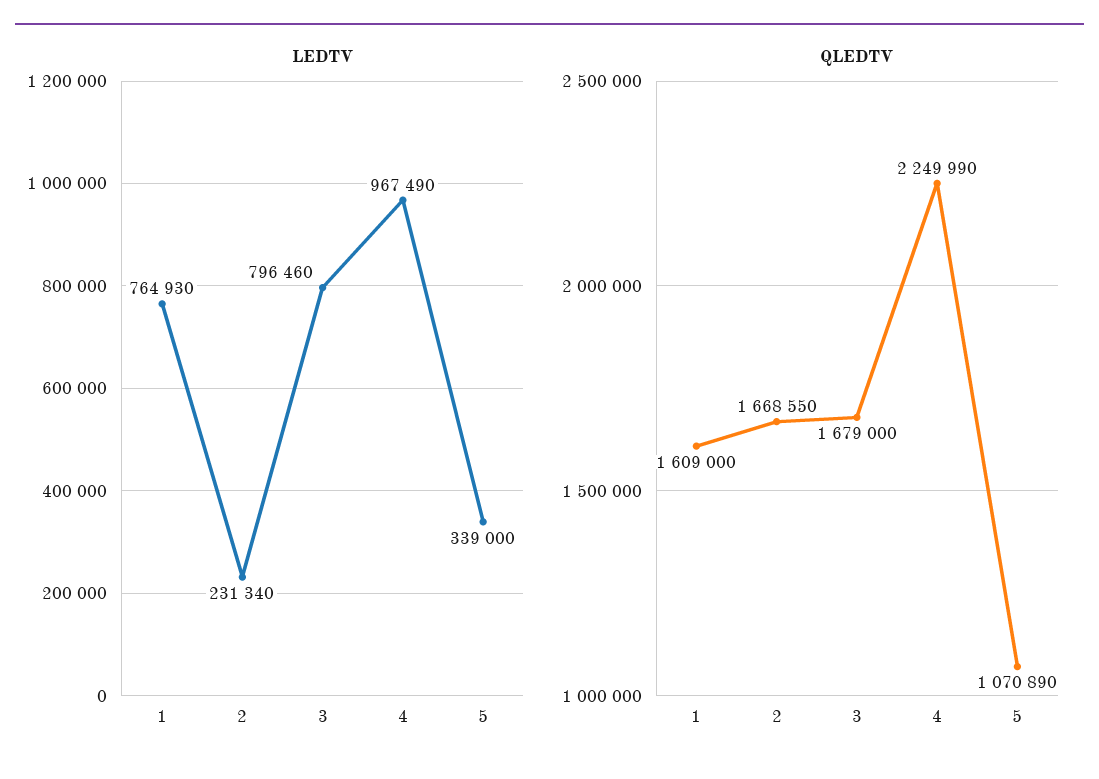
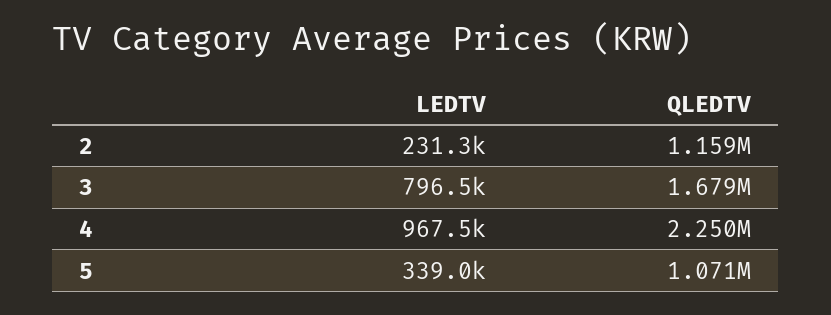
LEDTV, 1: 764930 -> none
QLEDTV, 1: 1609000 -> none
QLEDTV, 2: 1668550 -> 1159000

